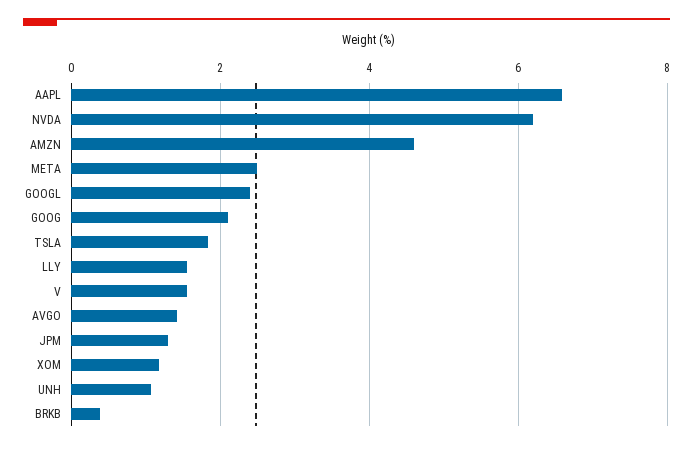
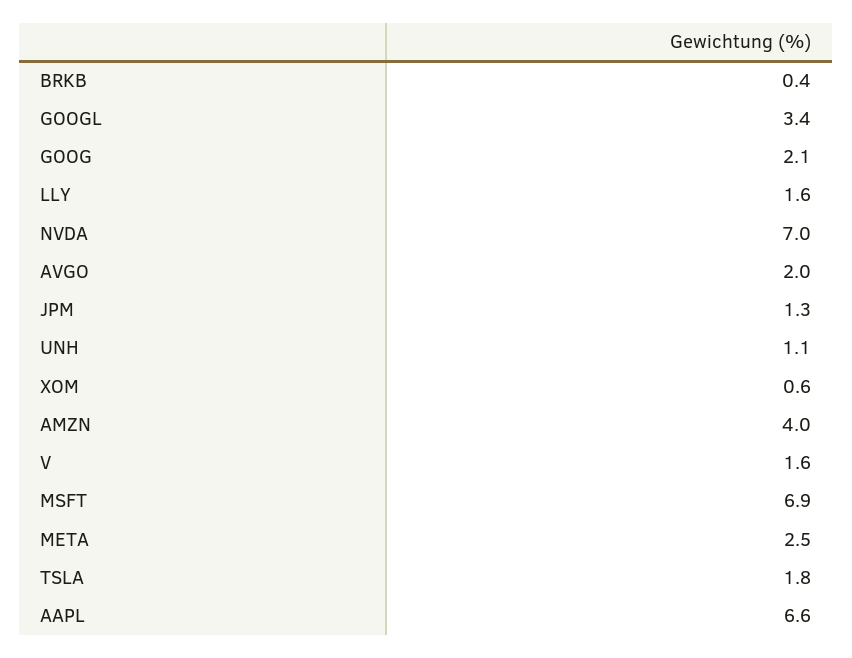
NVDA: 6.2 -> 7
AMZN: 4.6 -> 4
GOOGL: 2.4 -> 3.4
AVGO: 1.4 -> 2
XOM: 1.2 -> 0.6
MSFT: none -> 6.9

